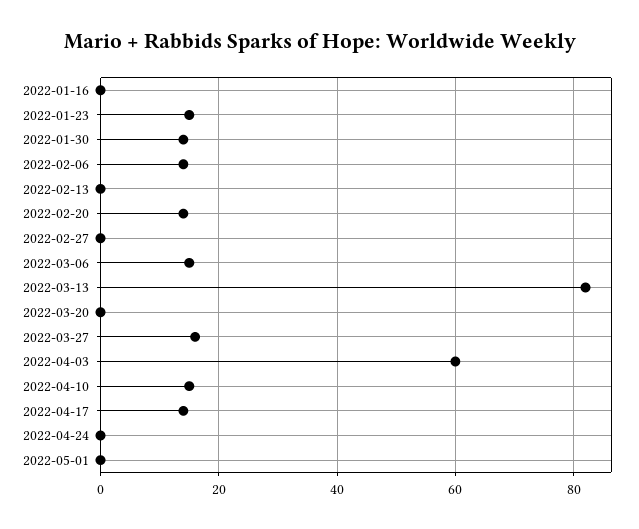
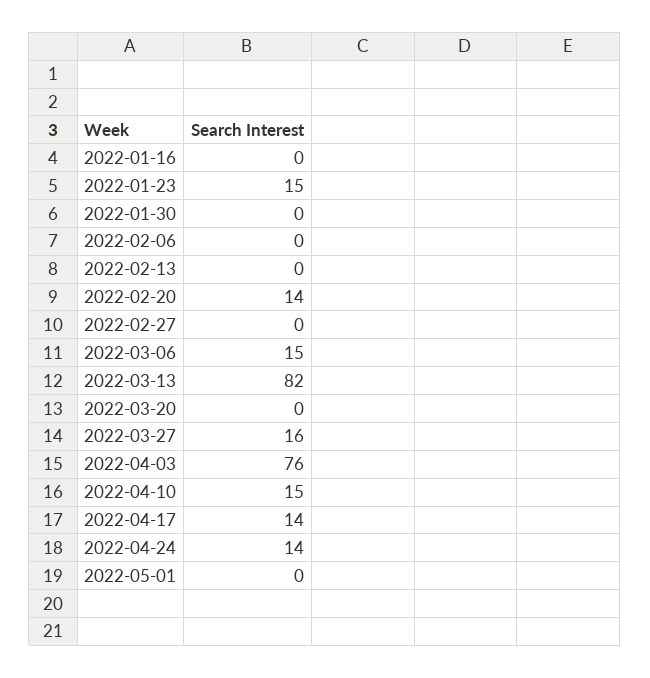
2022-01-30: 15 -> 0
2022-02-06: 15 -> 0
2022-04-03: 60 -> 76
2022-04-24: 0 -> 14

